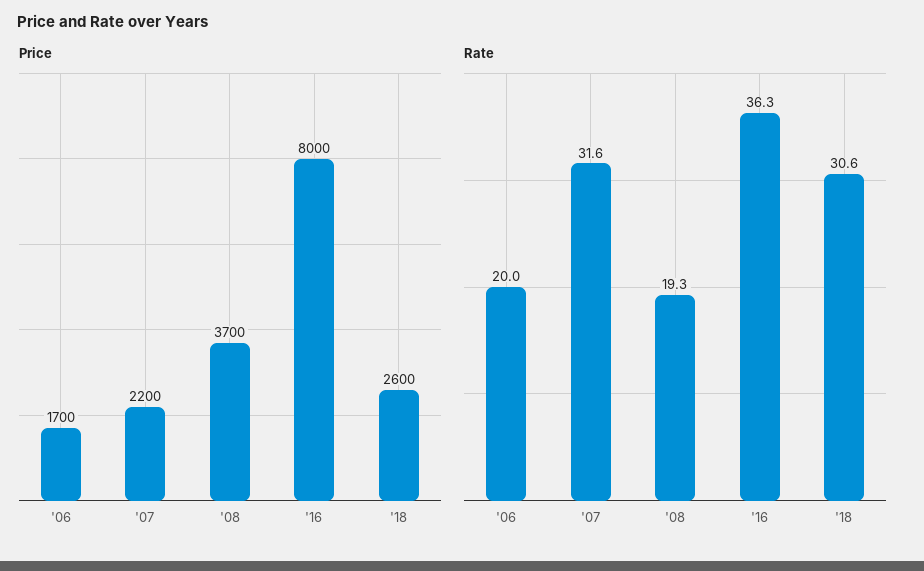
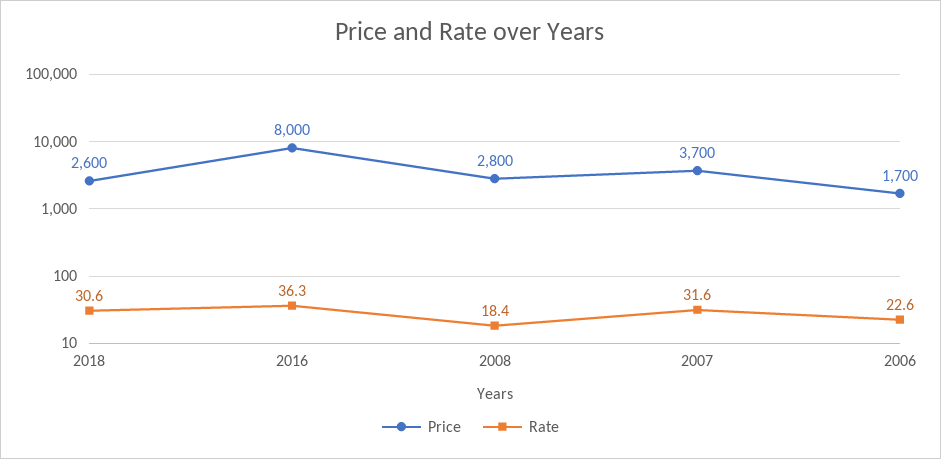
Price, '07: 2200 -> 3700
Price, '08: 3700 -> 2800
Rate, '06: 20 -> 22.6
Rate, '08: 19.3 -> 18.4

